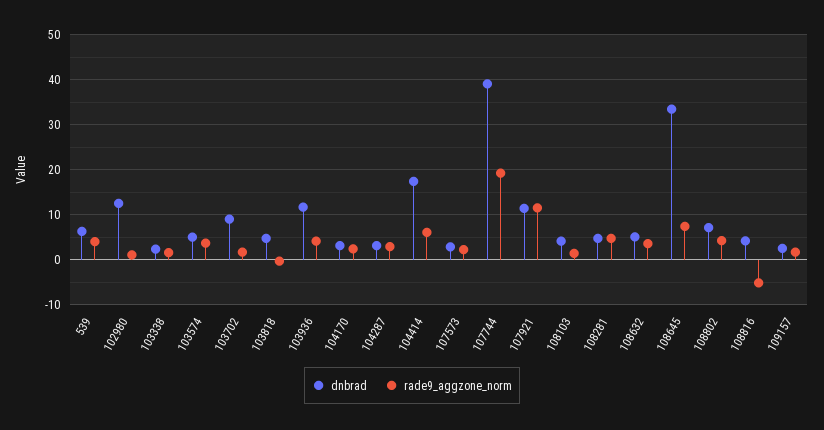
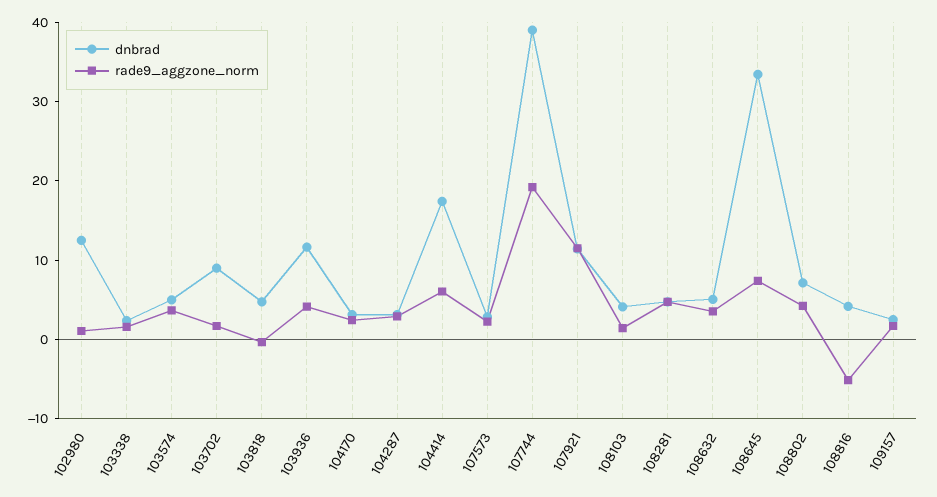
dnbrad, 539: 6 -> none
rade9_aggzone_norm, 539: 4 -> none

